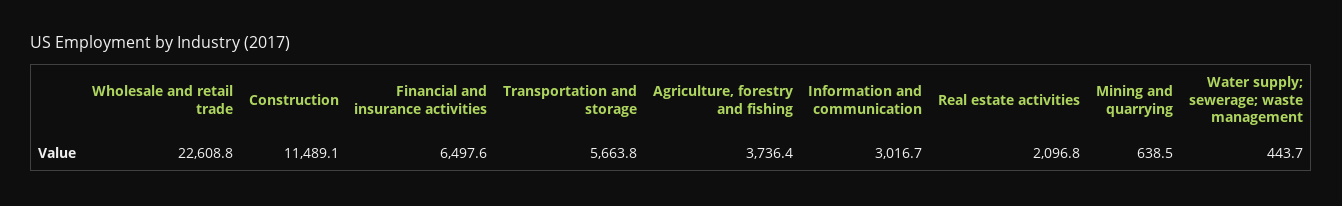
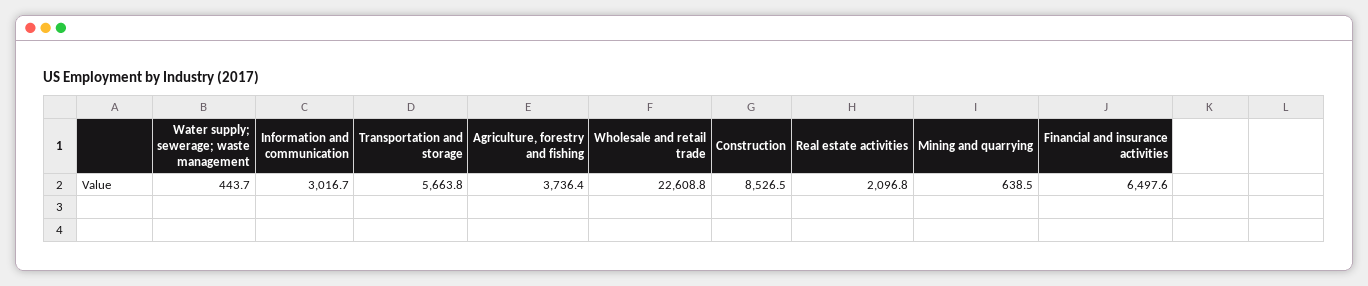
Construction: 11489.1 -> 8526.5

